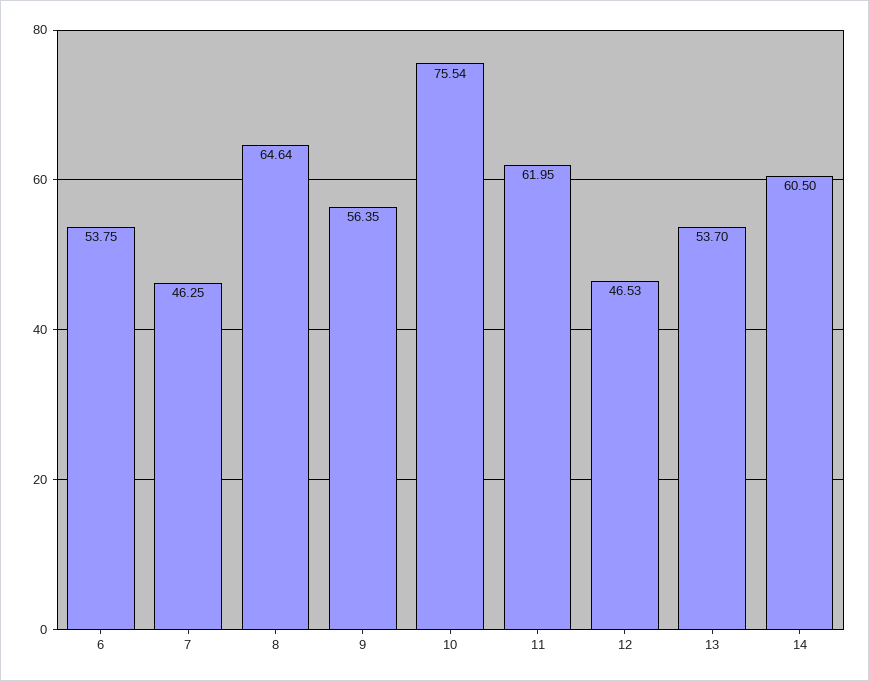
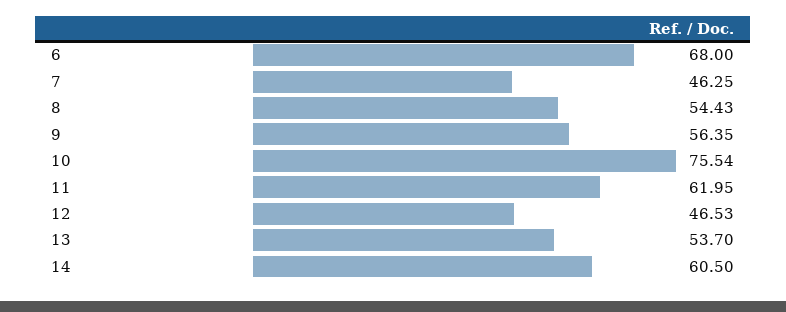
6: 53.75 -> 68
8: 64.64 -> 54.43

